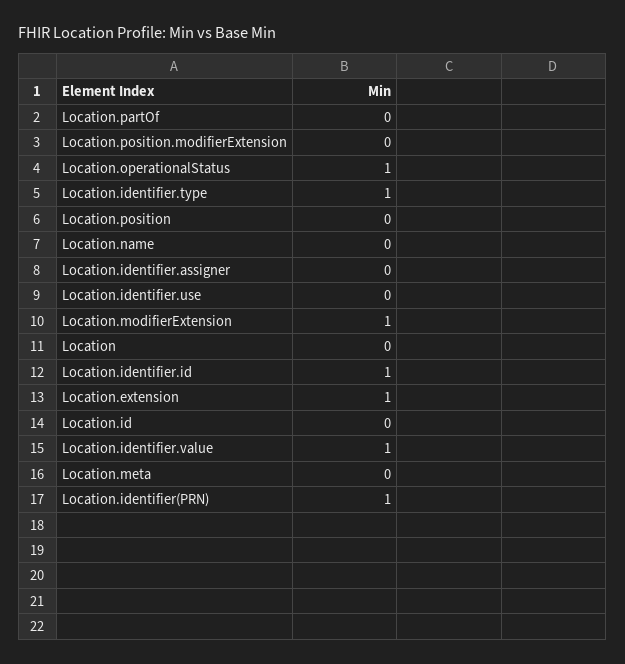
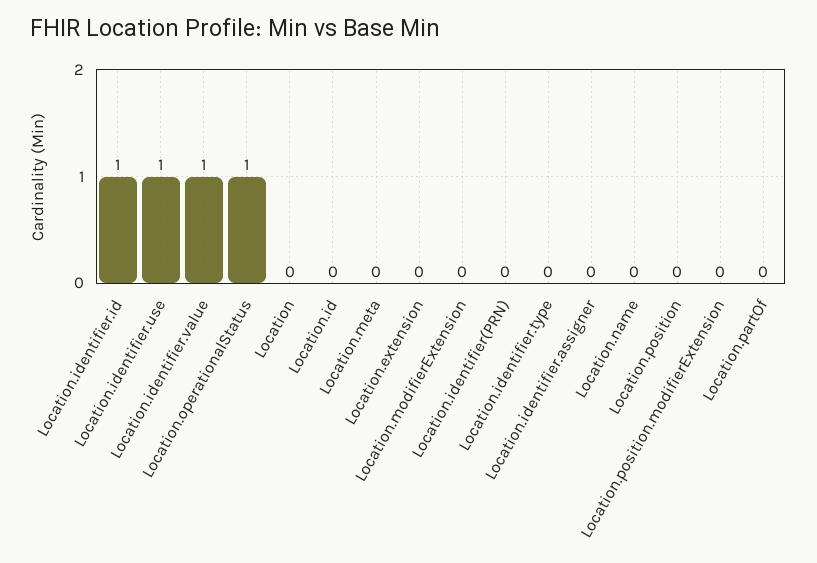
Location.identifier.type: 1 -> 0
Location.identifier.use: 0 -> 1
Location.modifierExtension: 1 -> 0
Location.extension: 1 -> 0
Location.identifier(PRN): 1 -> 0

